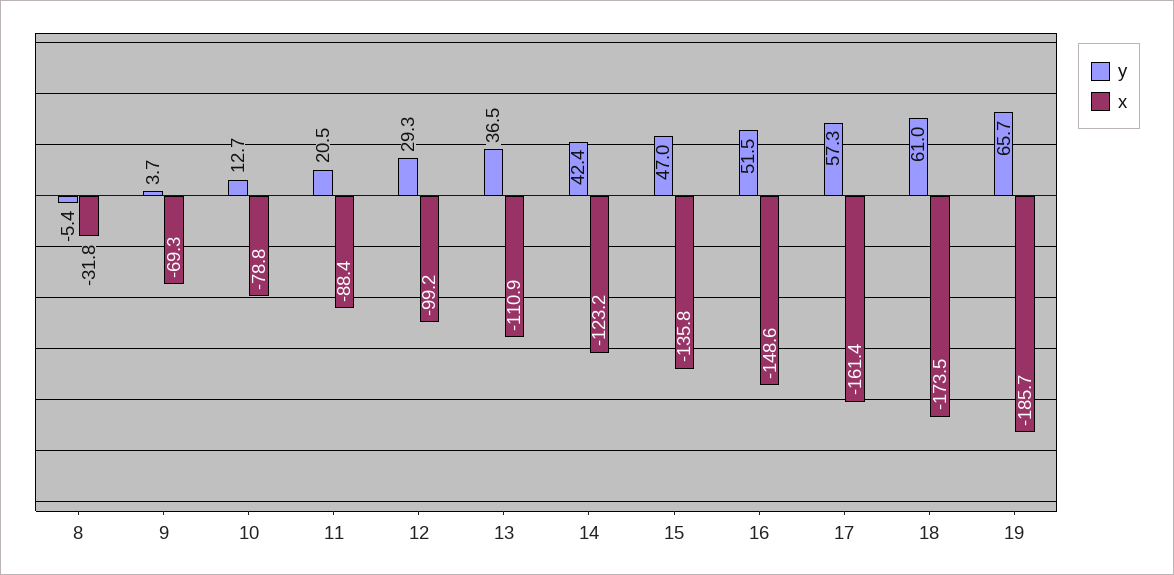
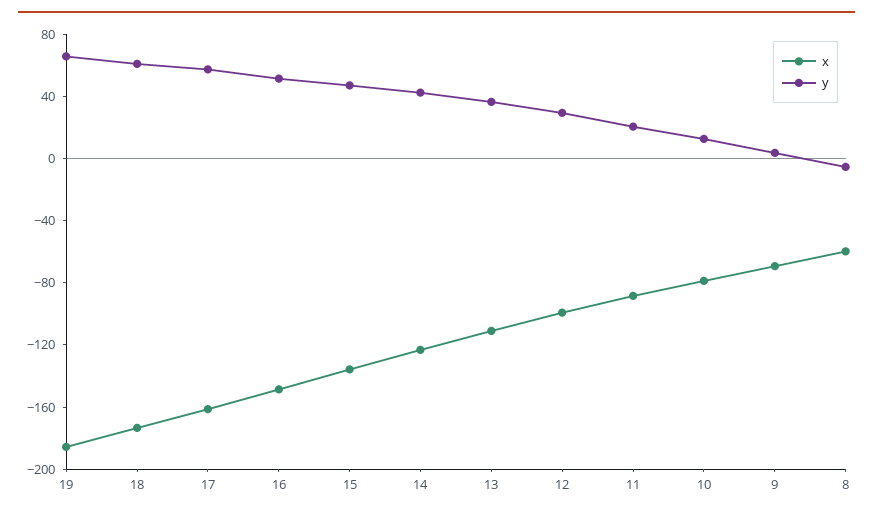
x, 8: -31.8 -> -60

